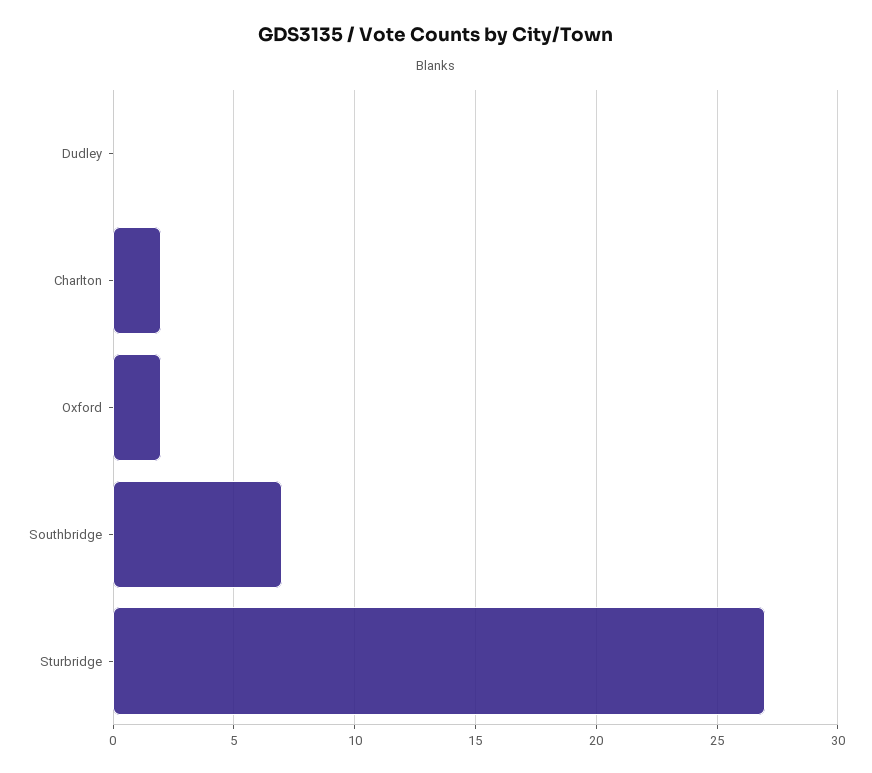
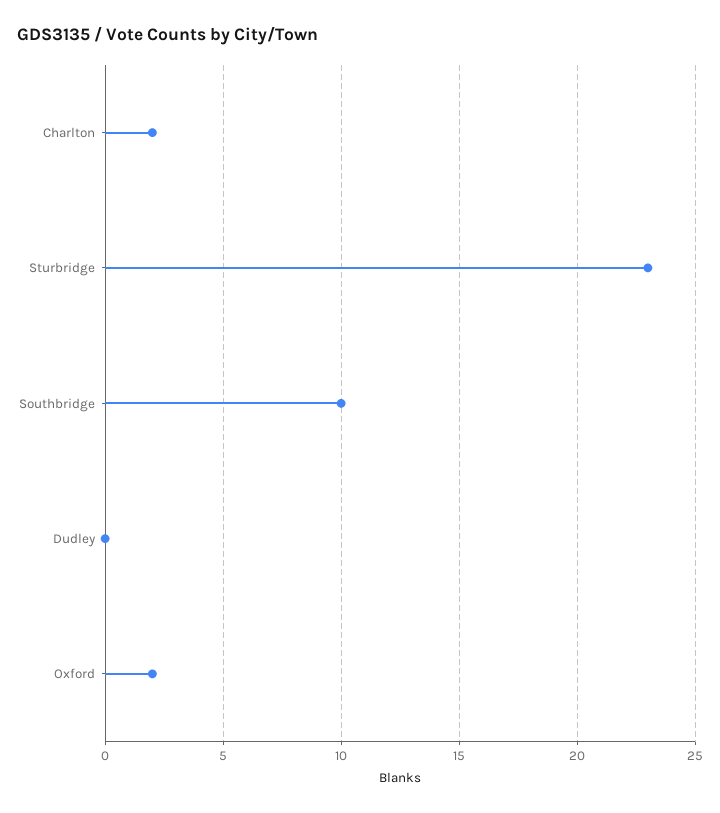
Southbridge: 7 -> 10
Sturbridge: 27 -> 23

